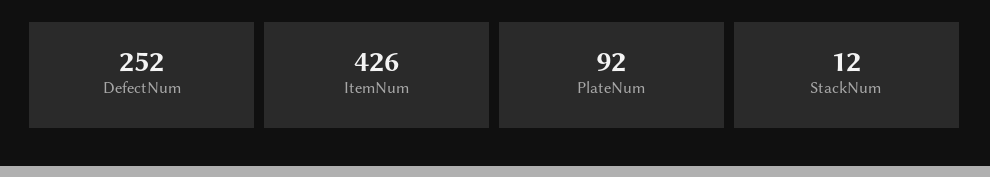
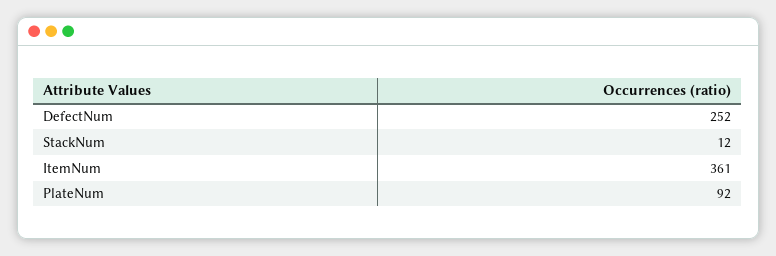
ItemNum: 426 -> 361

